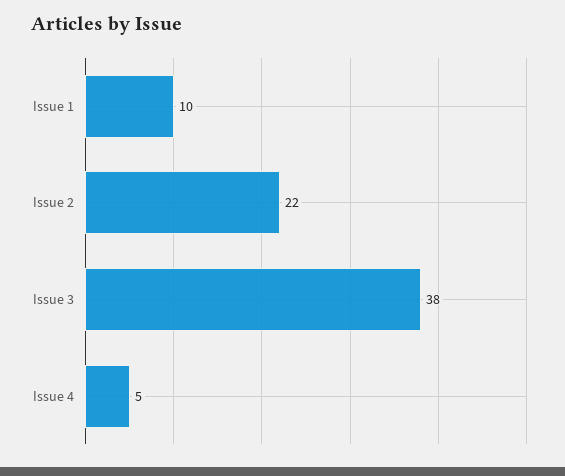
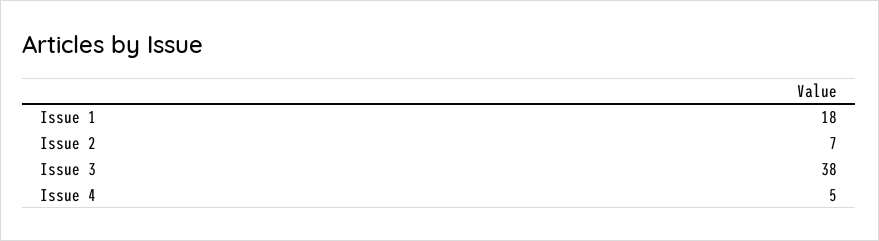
Issue 1: 10 -> 18
Issue 2: 22 -> 7

